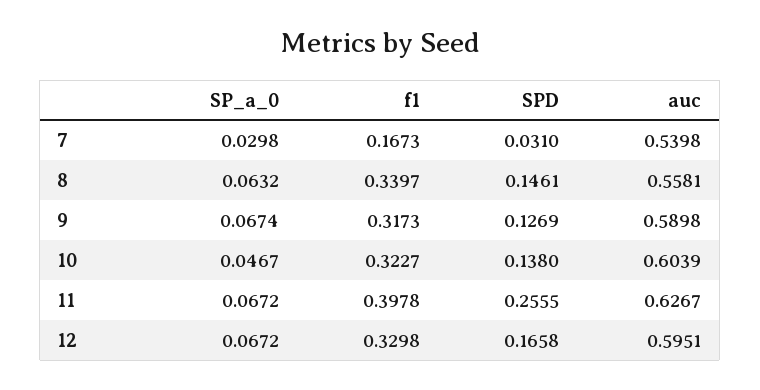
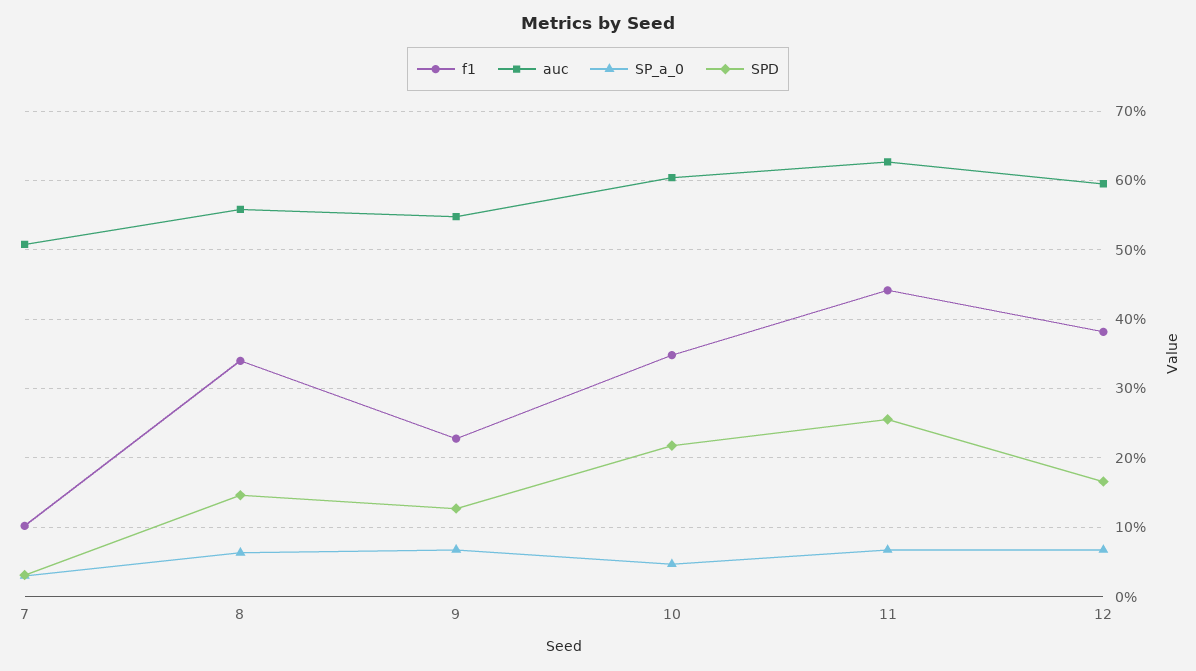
f1, 7: 0.1673 -> 0.1
auc, 7: 0.5398 -> 0.51
f1, 9: 0.3173 -> 0.23
auc, 9: 0.5898 -> 0.55
f1, 10: 0.3227 -> 0.35
SPD, 10: 0.138 -> 0.22
f1, 11: 0.3978 -> 0.44
f1, 12: 0.3298 -> 0.38

